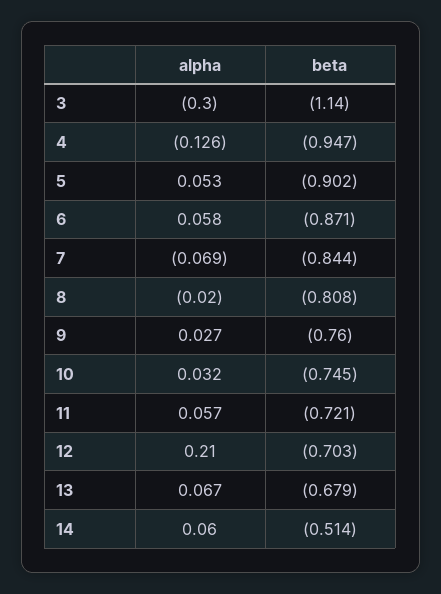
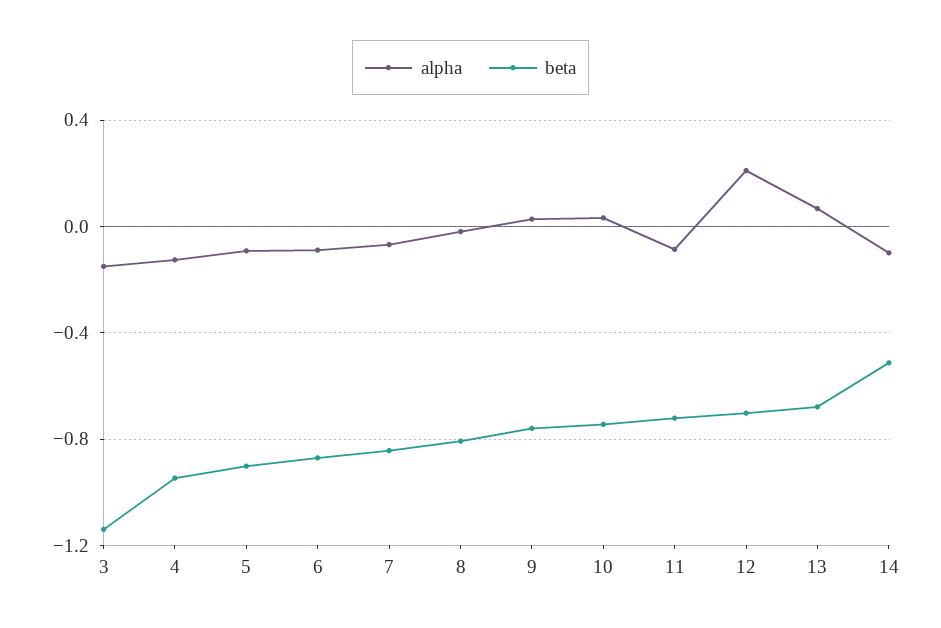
alpha, 3: -0.3 -> -0.15
alpha, 5: 0.053 -> -0.1
alpha, 6: 0.058 -> -0.1
alpha, 11: 0.057 -> -0.1
alpha, 14: 0.06 -> -0.1

